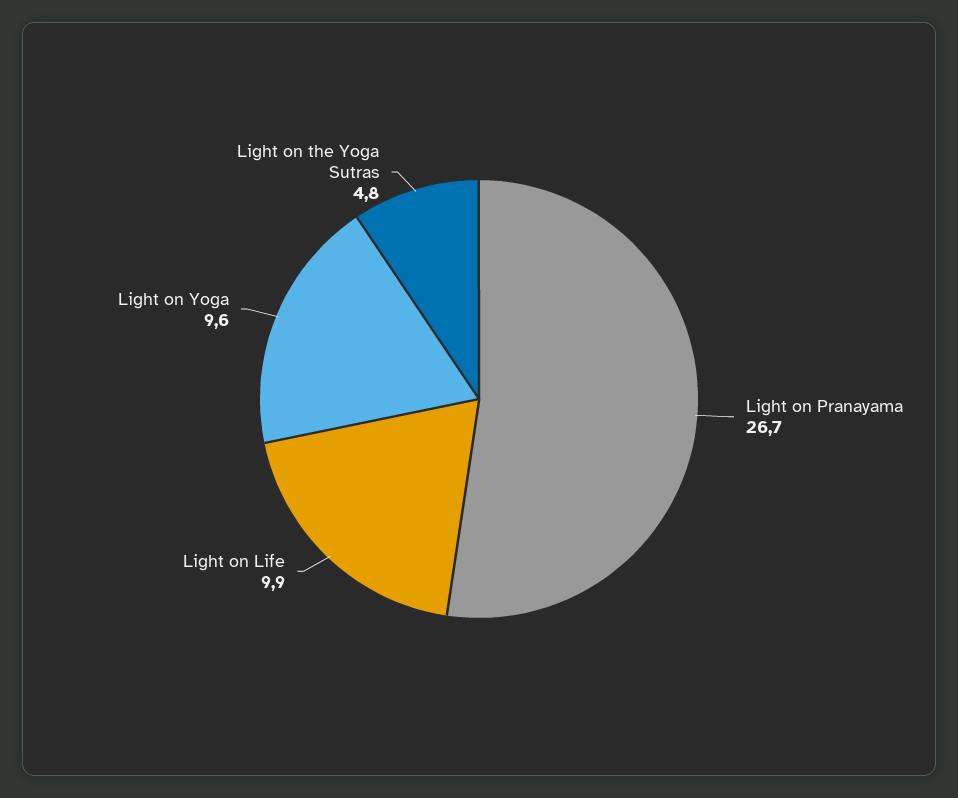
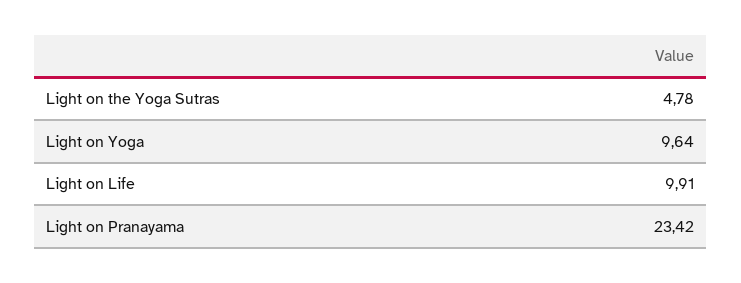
Light on Pranayama: 26.7 -> 23.42

